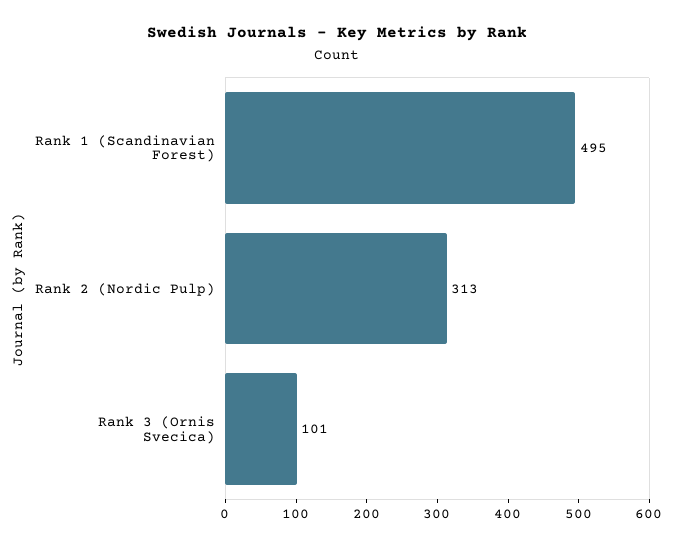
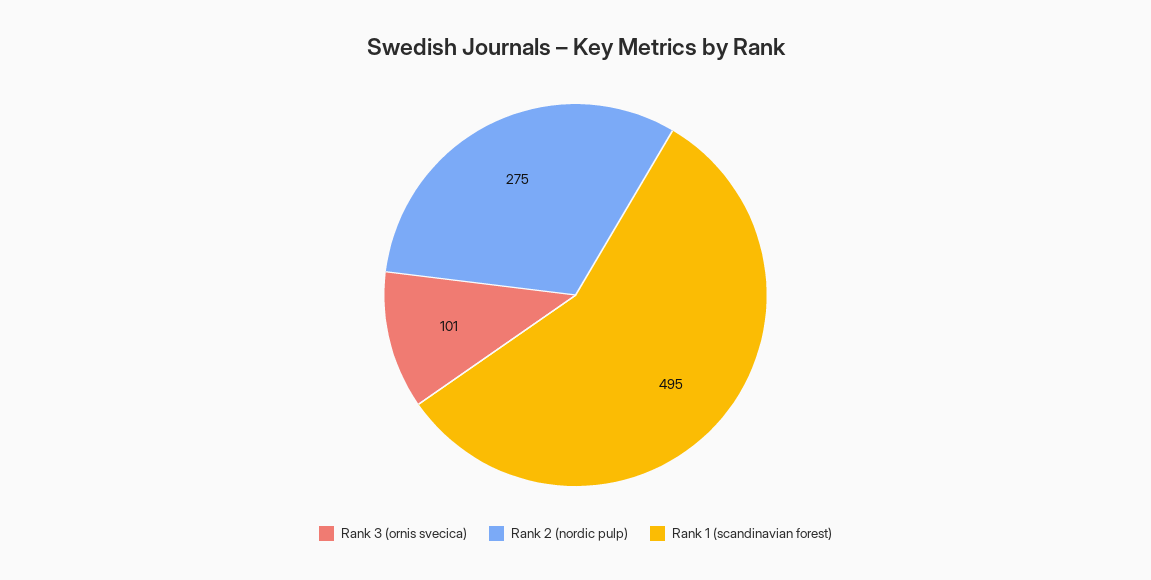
Rank 2 (Nordic Pulp): 313 -> 275

